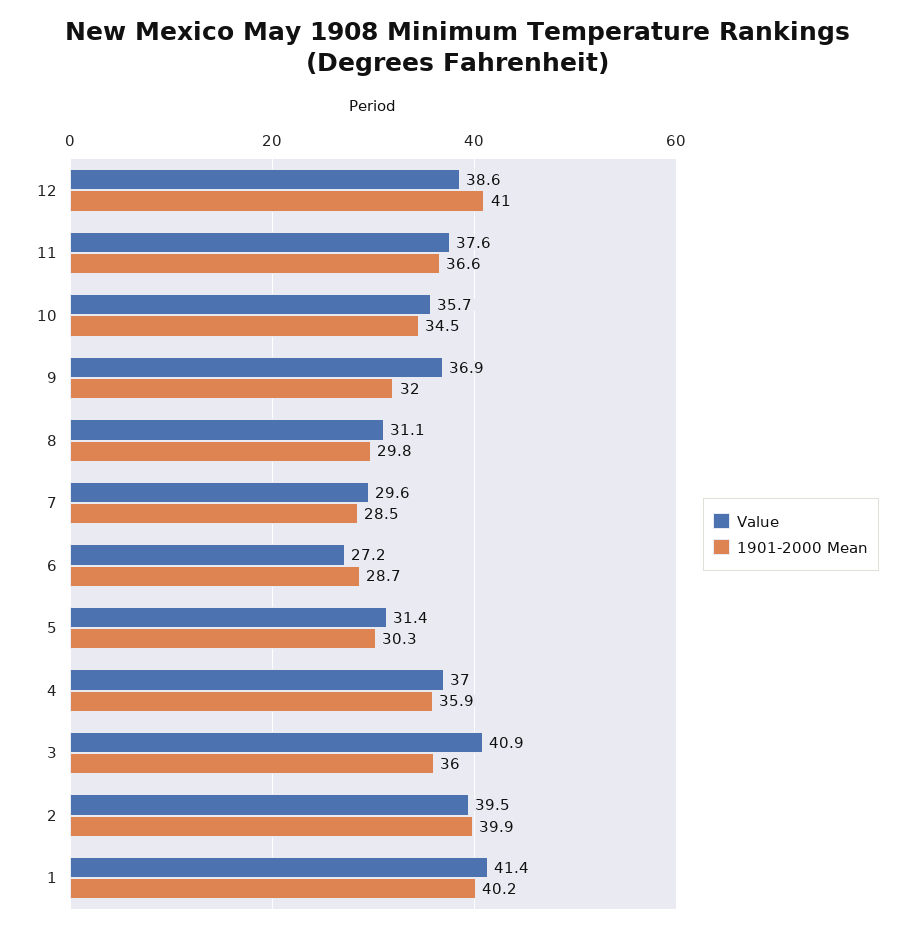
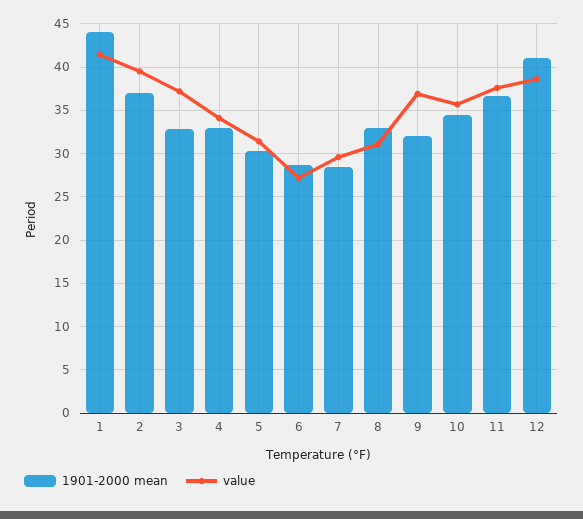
1901-2000 Mean, 8: 29.8 -> 33
Value, 4: 37 -> 34
1901-2000 Mean, 4: 35.9 -> 33
Value, 3: 40.9 -> 37
1901-2000 Mean, 3: 36 -> 33
1901-2000 Mean, 2: 39.9 -> 37
1901-2000 Mean, 1: 40.2 -> 44

